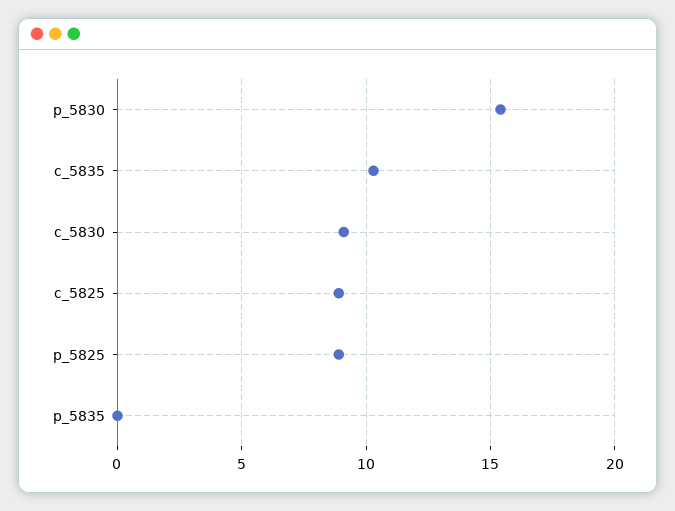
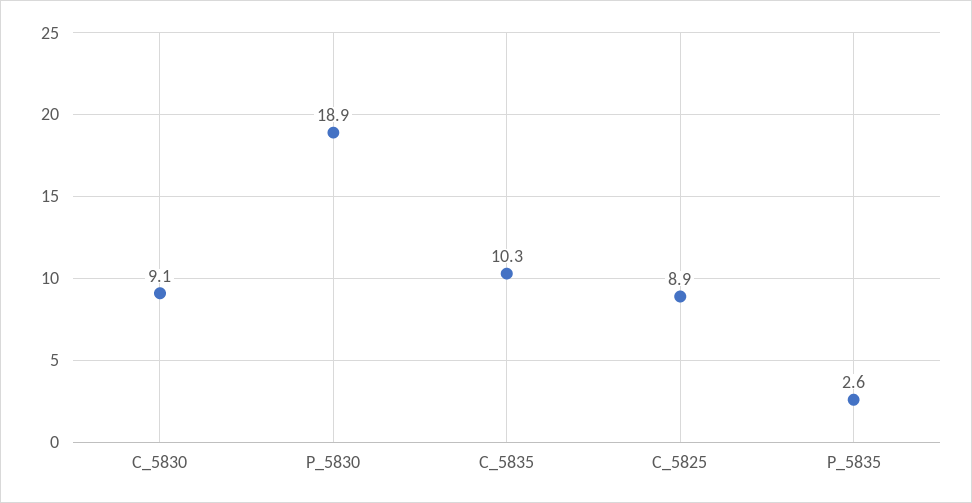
p_5830: 15.5 -> 18.9
p_5825: 9 -> none
p_5835: 0 -> 2.6

